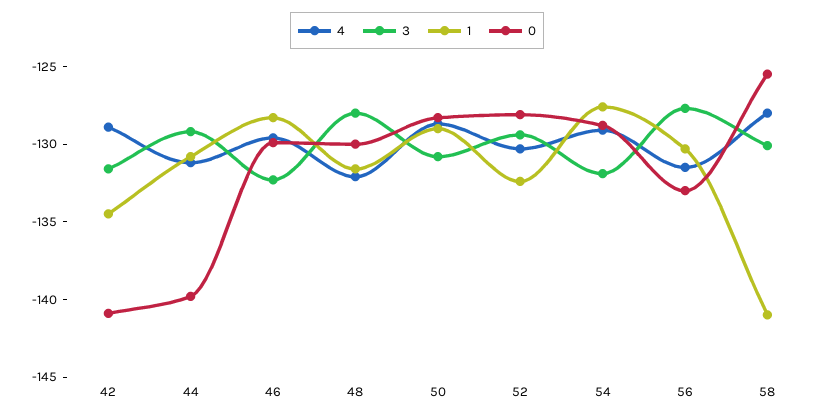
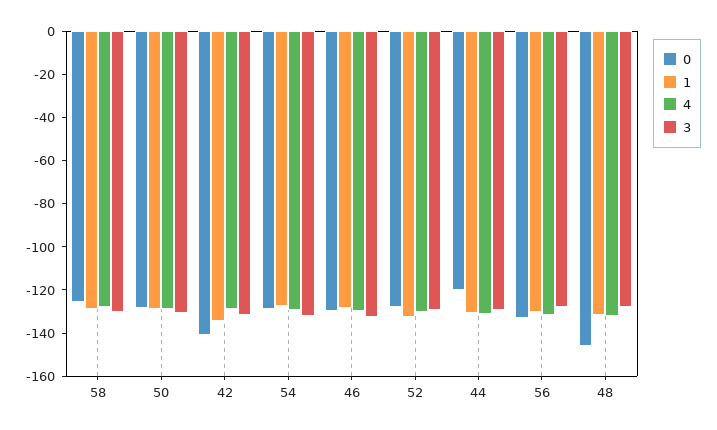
0, 44: -140 -> -120
0, 48: -130 -> -145
1, 58: -141 -> -130

